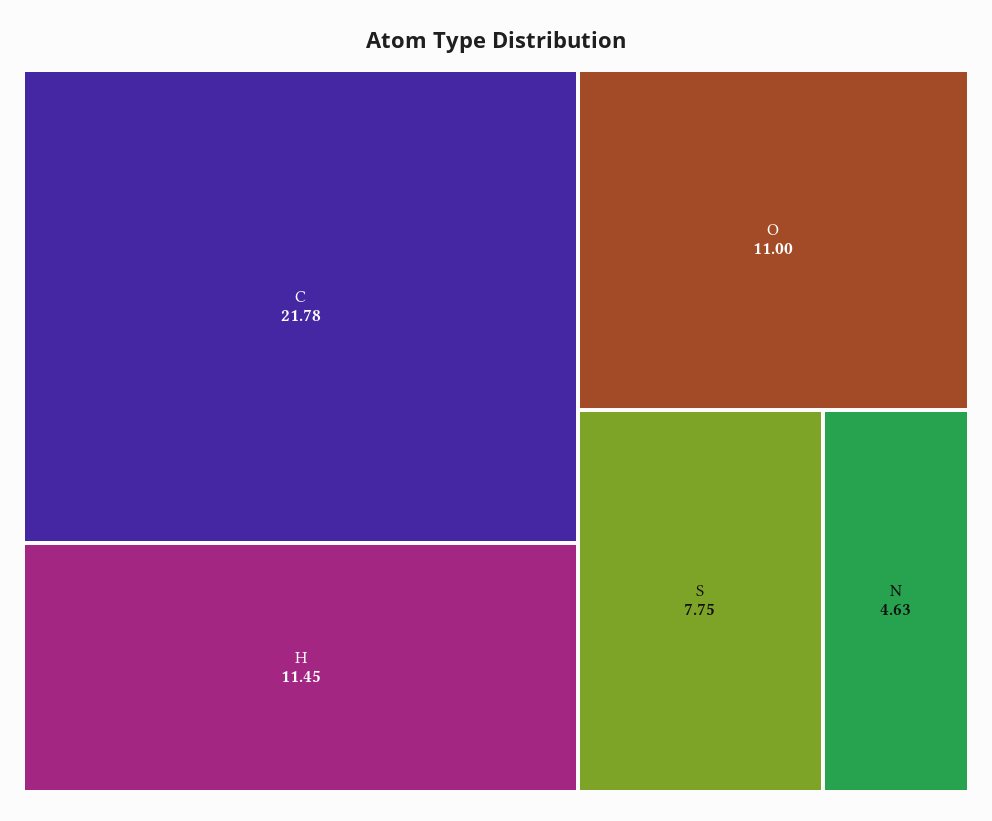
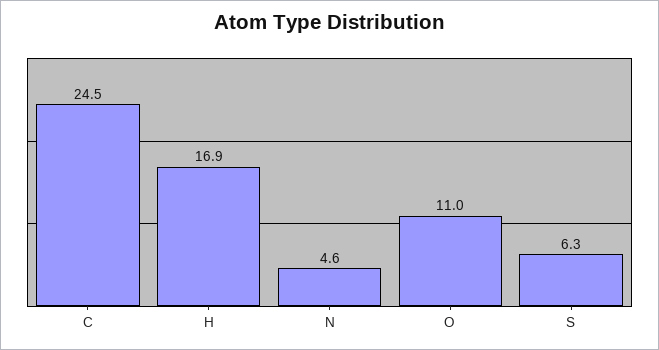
C: 21.78 -> 24.5
H: 11.45 -> 16.9
S: 7.75 -> 6.3

